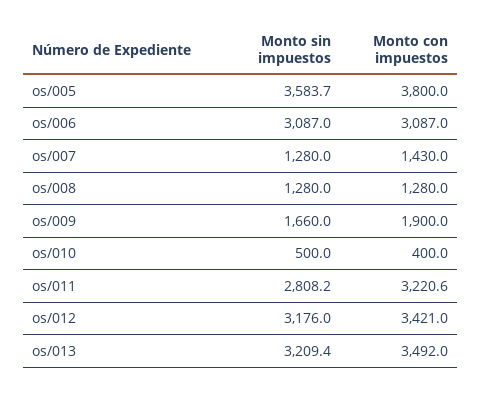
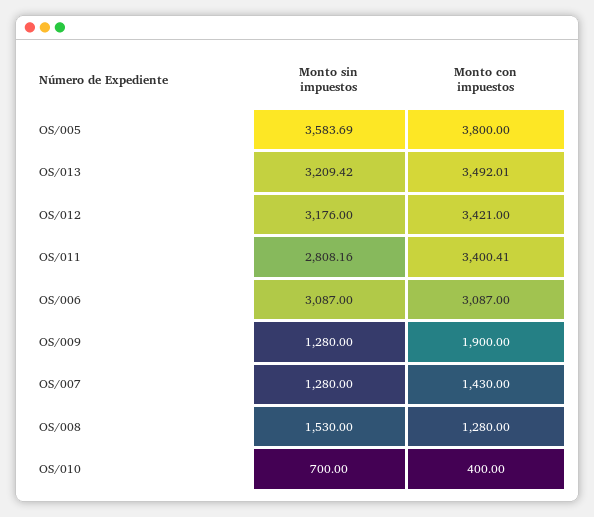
Monto sin impuestos, os/008: 1280 -> 1530
Monto sin impuestos, os/009: 1660 -> 1280
Monto sin impuestos, os/010: 500 -> 700
Monto con impuestos, os/011: 3220.6 -> 3400.41

